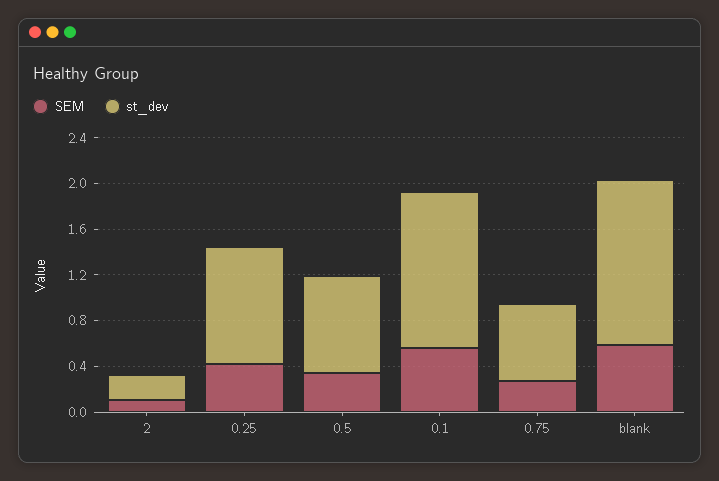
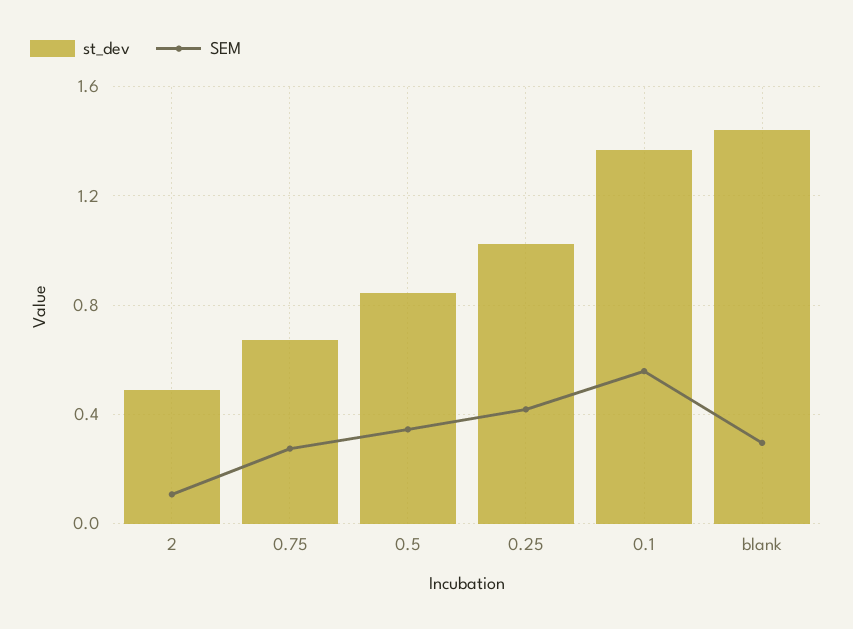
st_dev, 2: 0.2 -> 0.5
SEM, blank: 0.6 -> 0.3

